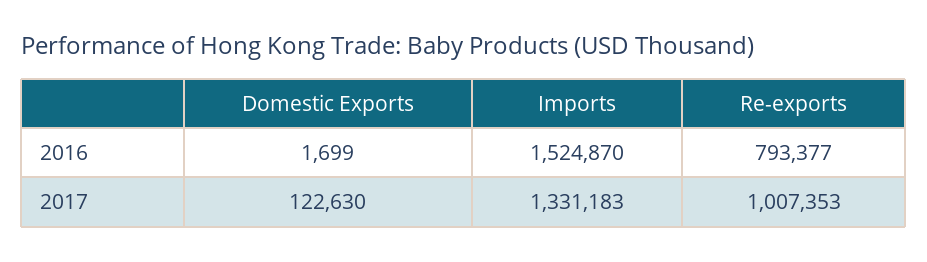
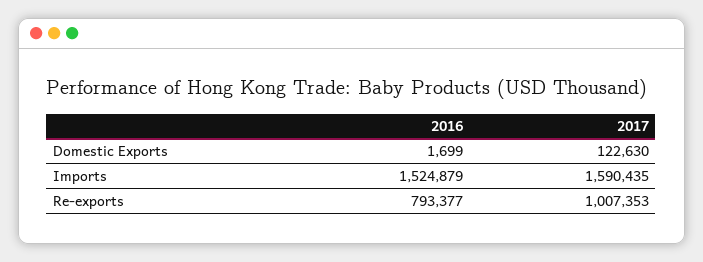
Imports, 2016: 1524870 -> 1524879
Imports, 2017: 1331183 -> 1590435

